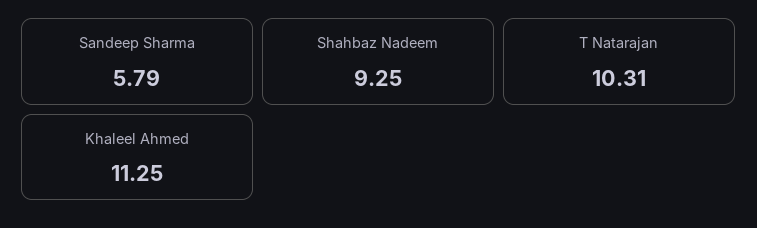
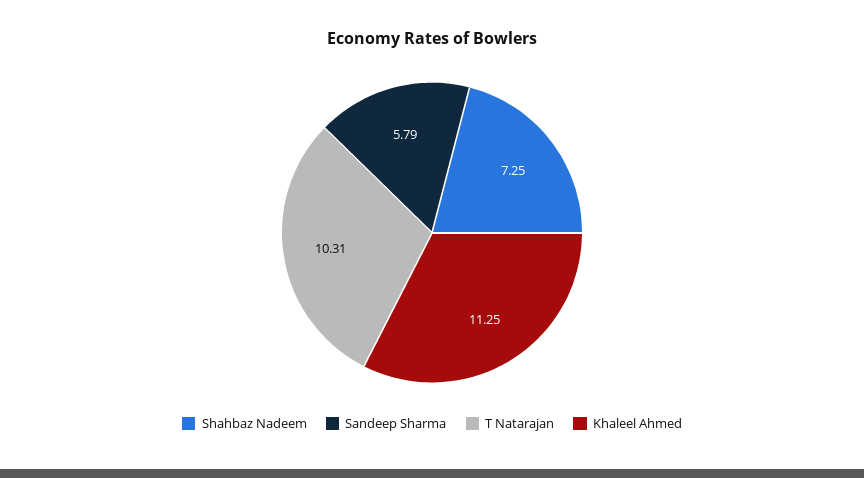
Shahbaz Nadeem: 9.25 -> 7.25

